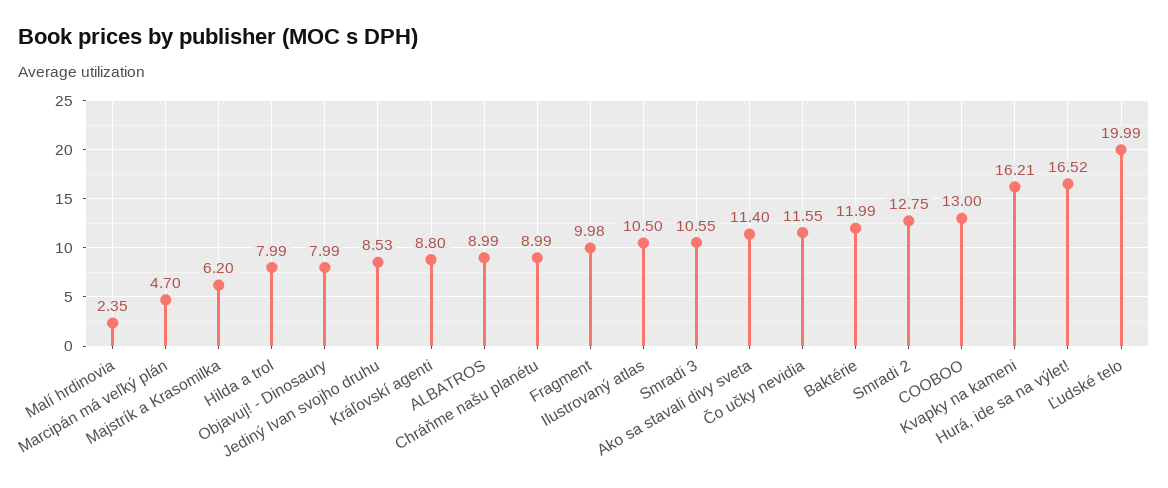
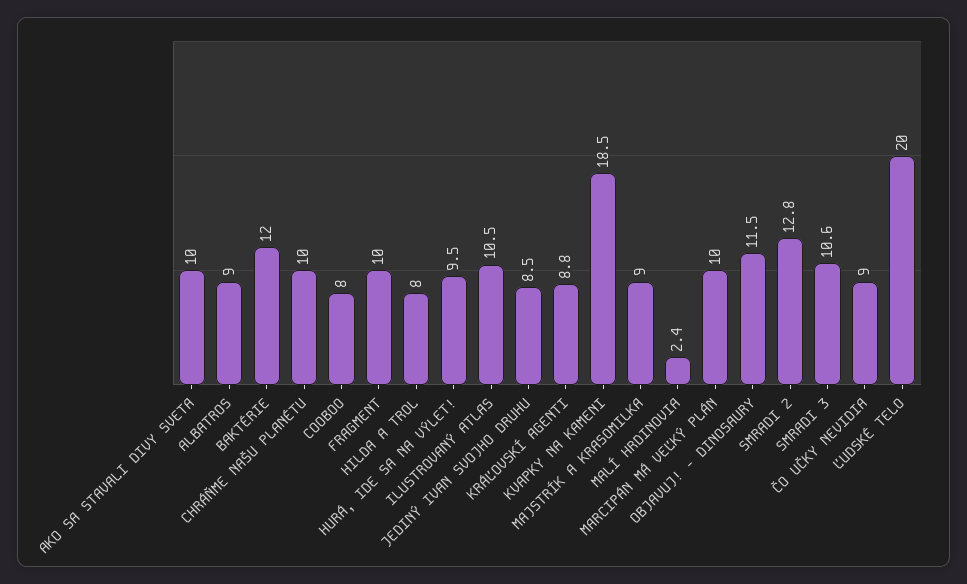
Marcipán má veľký plán: 4.7 -> 10
Majstrík a Krasomilka: 6.2 -> 9
Objavuj! - Dinosaury: 7.99 -> 11.5
Chráňme našu planétu: 8.99 -> 10
Ako sa stavali divy sveta: 11.4 -> 10
Čo učky nevidia: 11.55 -> 9
COOBOO: 13 -> 8
Kvapky na kameni: 16.21 -> 18.5
Hurá, ide sa na výlet!: 16.52 -> 9.5

